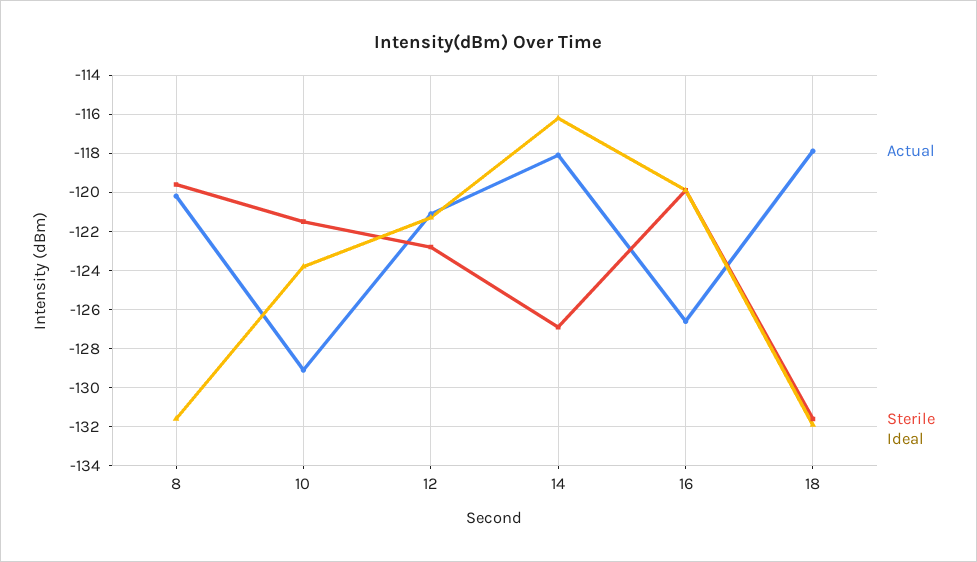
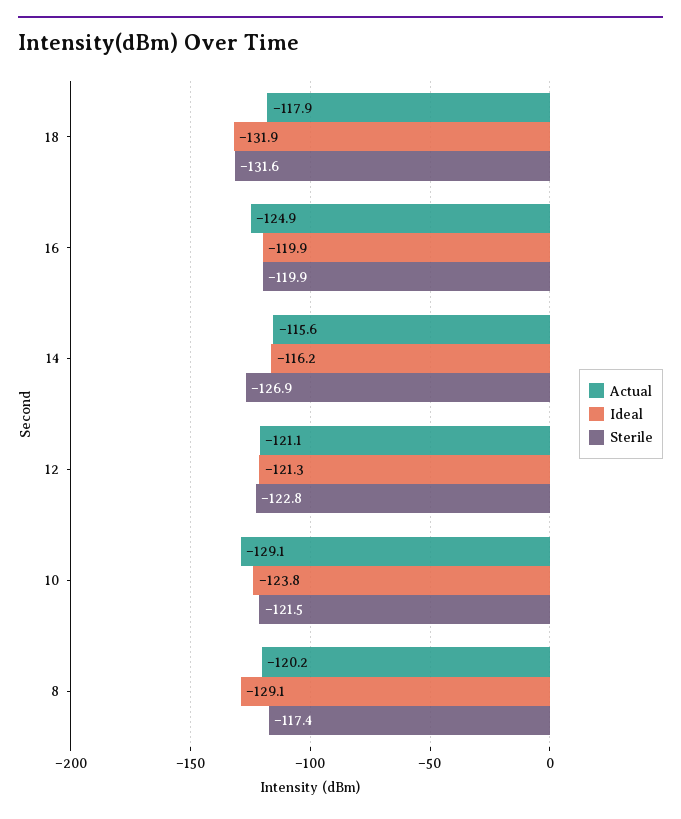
Sterile, 8: -119.5 -> -117.4
Ideal, 8: -131.5 -> -129.1
Actual, 14: -118 -> -115.6
Actual, 16: -126.5 -> -124.9

